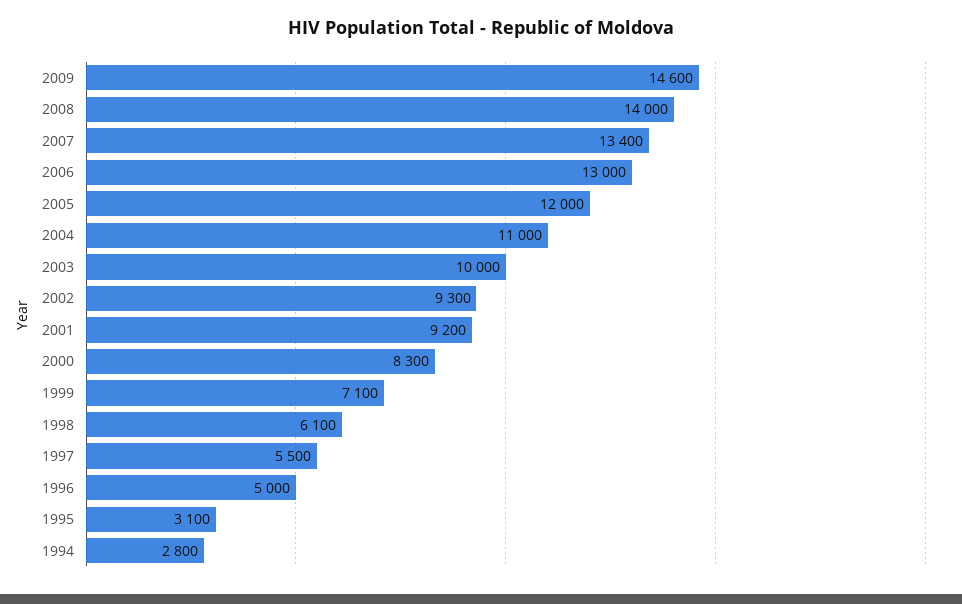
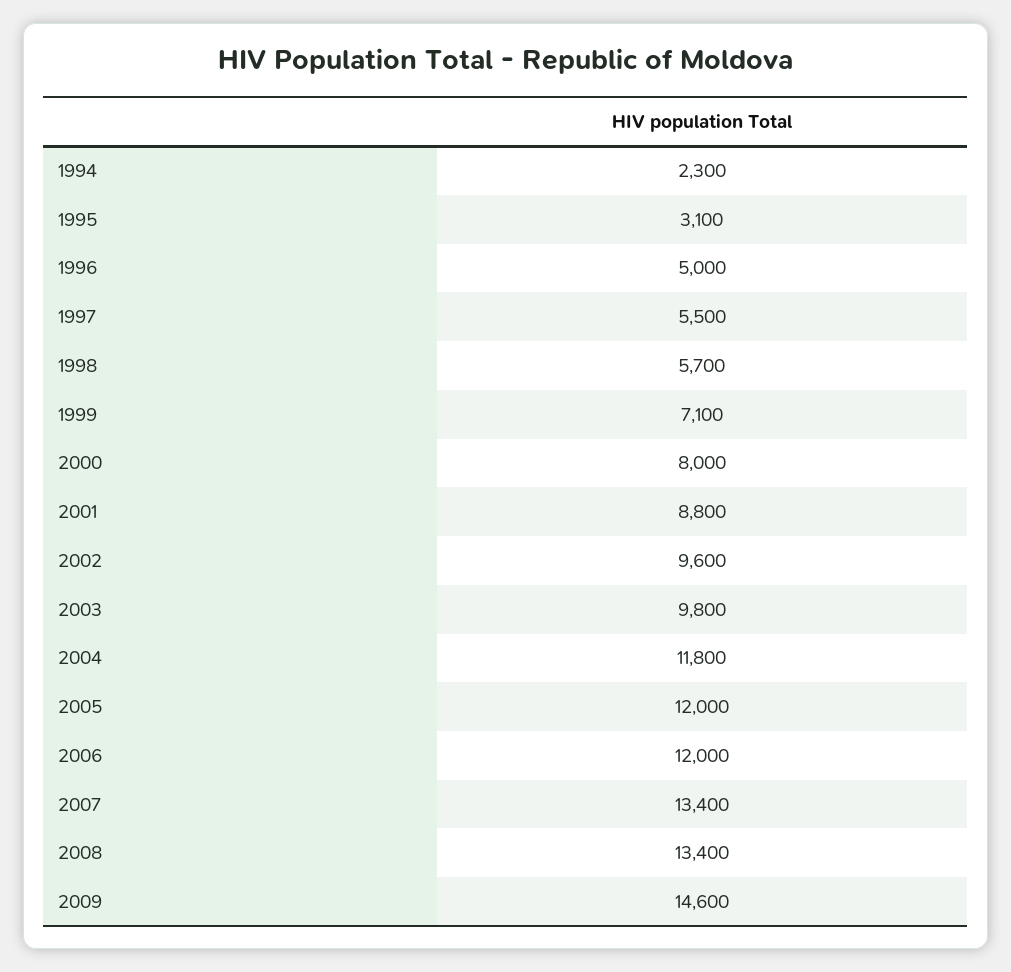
2008: 14000 -> 13400
2006: 13000 -> 12000
2004: 11000 -> 11800
2003: 10000 -> 9800
2002: 9300 -> 9600
2001: 9200 -> 8800
2000: 8300 -> 8000
1998: 6100 -> 5700
1994: 2800 -> 2300

